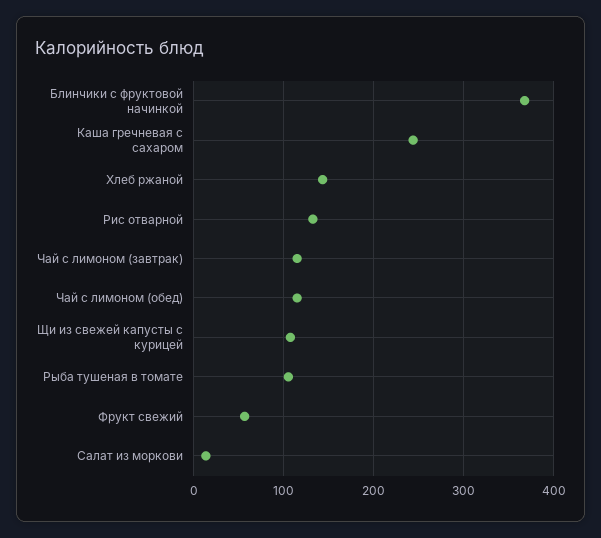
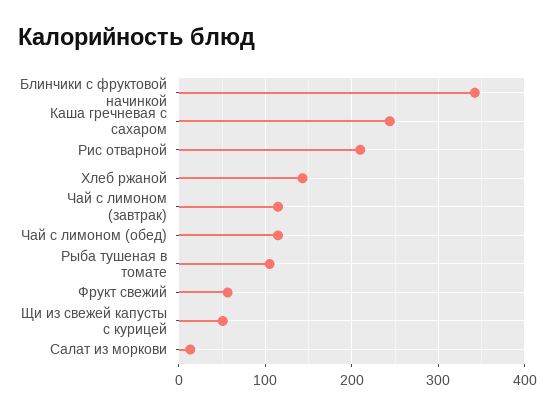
Блинчики с фруктовой начинкой: 370 -> 340
Рис отварной: 130 -> 210
Щи из свежей капусты с курицей: 110 -> 50

